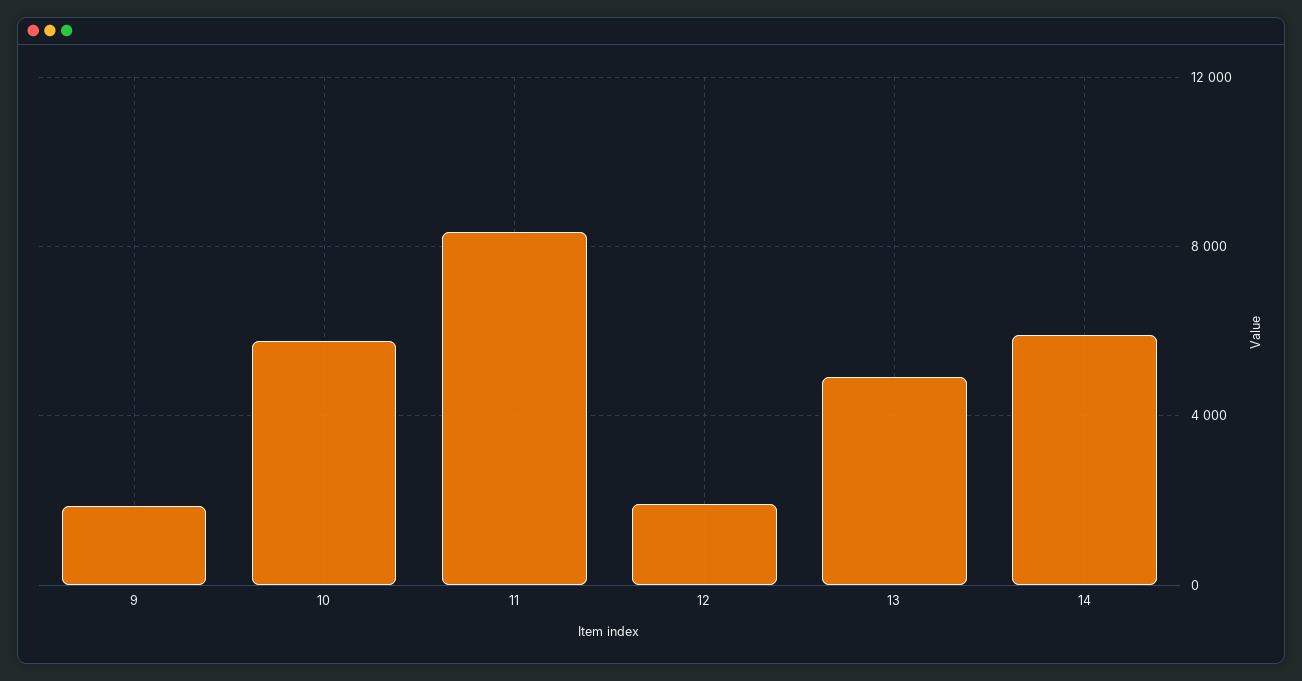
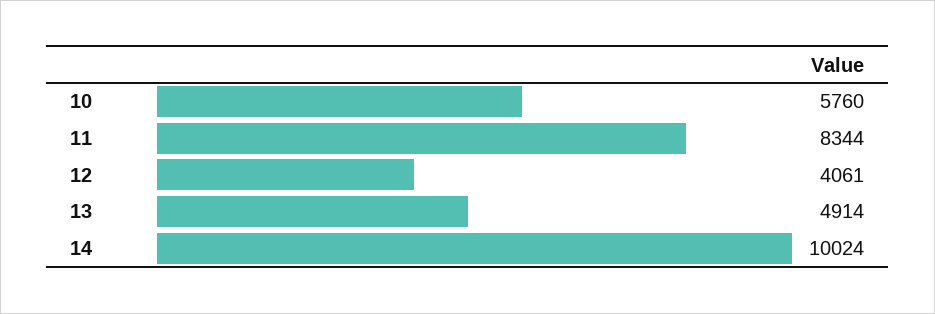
9: 2000 -> none
12: 2000 -> 4061
14: 6000 -> 10024

